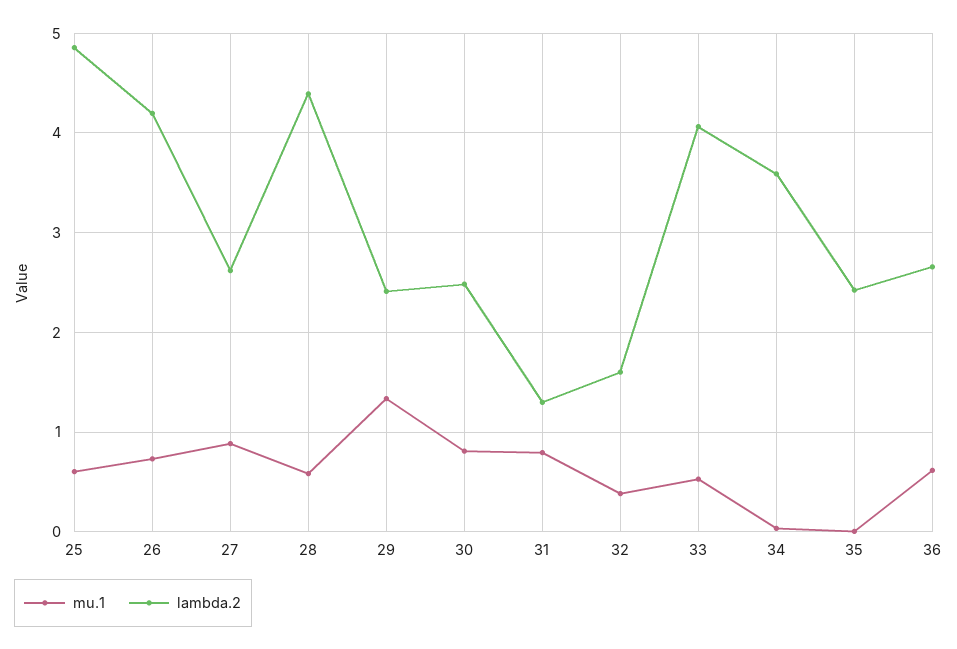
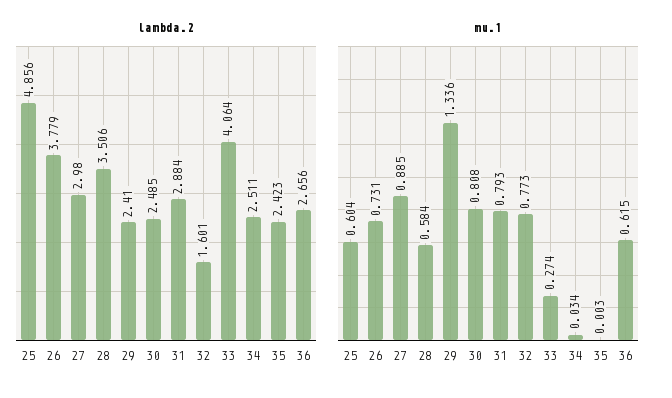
lambda.2, 26: 4.2 -> 3.779
lambda.2, 27: 2.6 -> 2.98
lambda.2, 28: 4.4 -> 3.506
lambda.2, 31: 1.3 -> 2.884
mu.1, 32: 0.4 -> 0.773
mu.1, 33: 0.5 -> 0.274
lambda.2, 34: 3.6 -> 2.511

